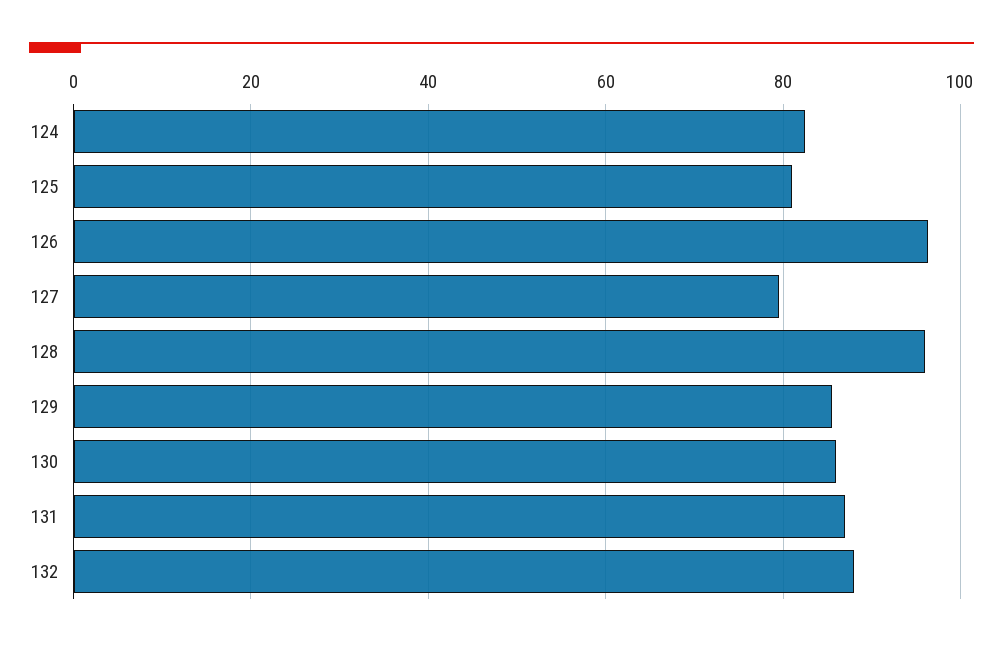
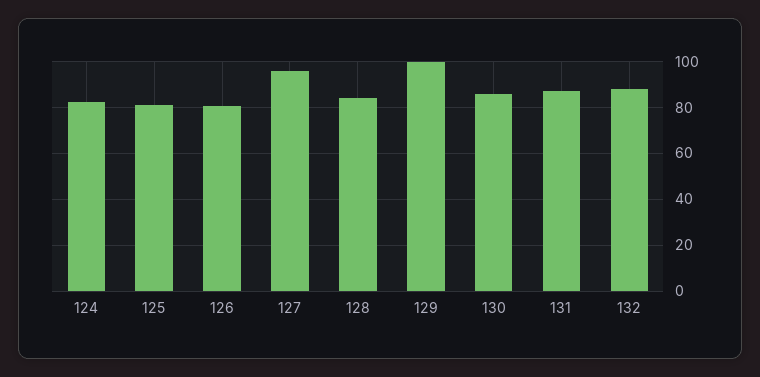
126: 96 -> 80
127: 80 -> 95
128: 96 -> 85
129: 86 -> 100

